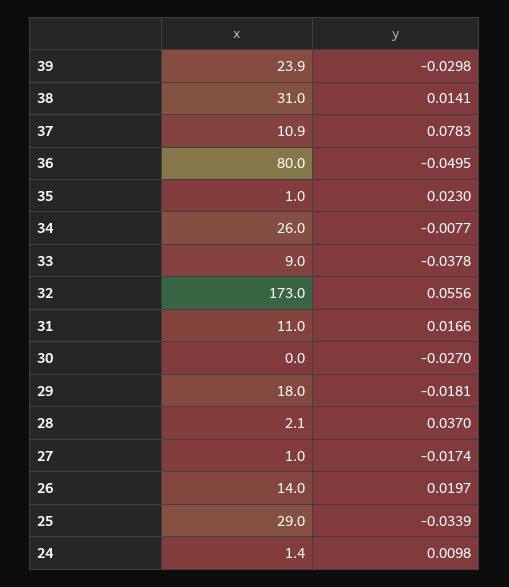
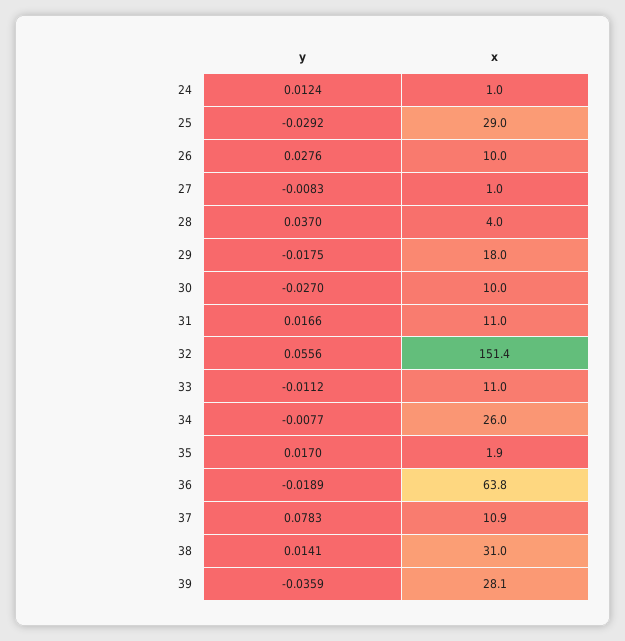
x, 39: 23.9 -> 28.1
y, 39: -0.0298 -> -0.0359
x, 36: 80 -> 63.8
y, 36: -0.0495 -> -0.0189
x, 35: 1 -> 1.9
y, 35: 0.023 -> 0.017
x, 33: 9 -> 11
y, 33: -0.0378 -> -0.0112
x, 32: 173 -> 151.4
x, 30: 0 -> 10
y, 29: -0.0181 -> -0.0175
x, 28: 2.1 -> 4
y, 27: -0.0174 -> -0.0083
x, 26: 14 -> 10
y, 26: 0.0197 -> 0.0276
y, 25: -0.0339 -> -0.0292
x, 24: 1.4 -> 1
y, 24: 0.0098 -> 0.0124

